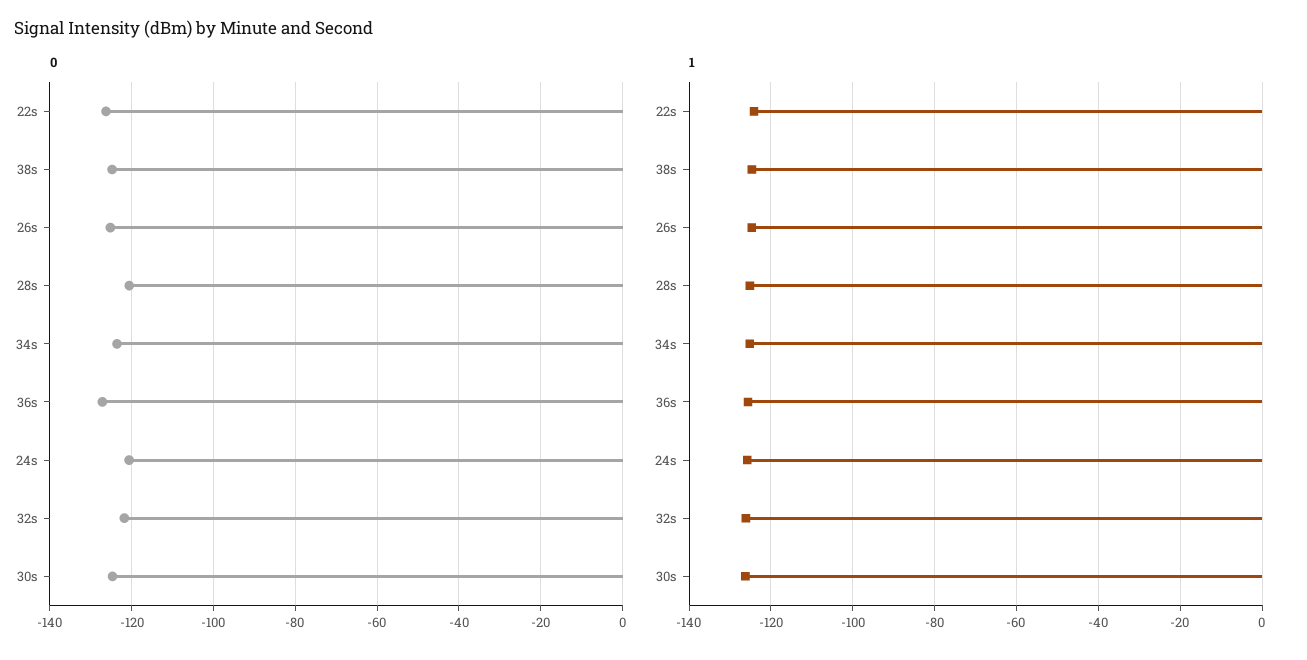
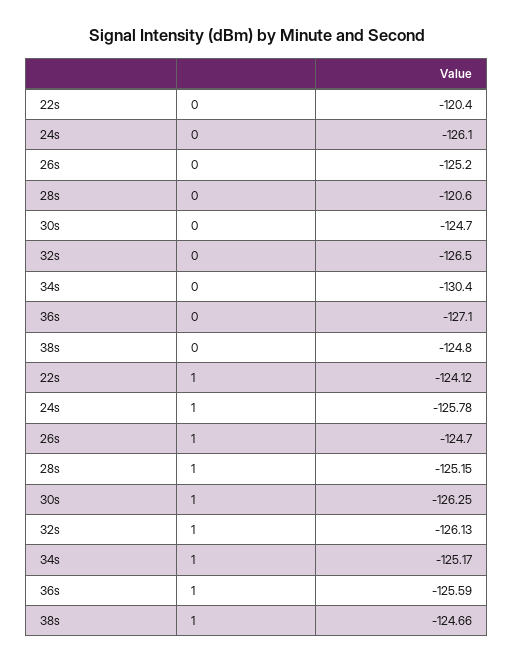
0, 22s: -126 -> -120.4
0, 34s: -124 -> -130.4
0, 24s: -120 -> -126.1
0, 32s: -122 -> -126.5

